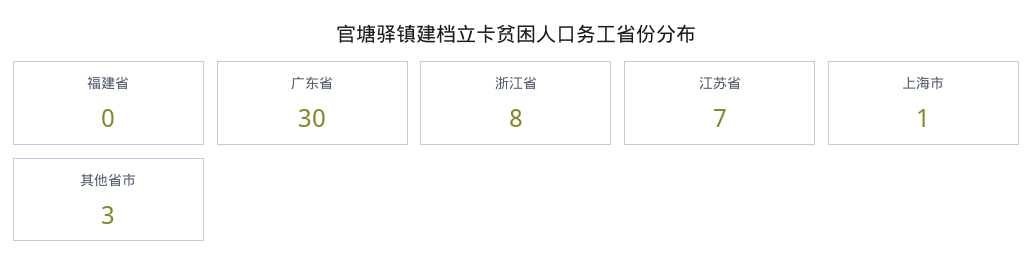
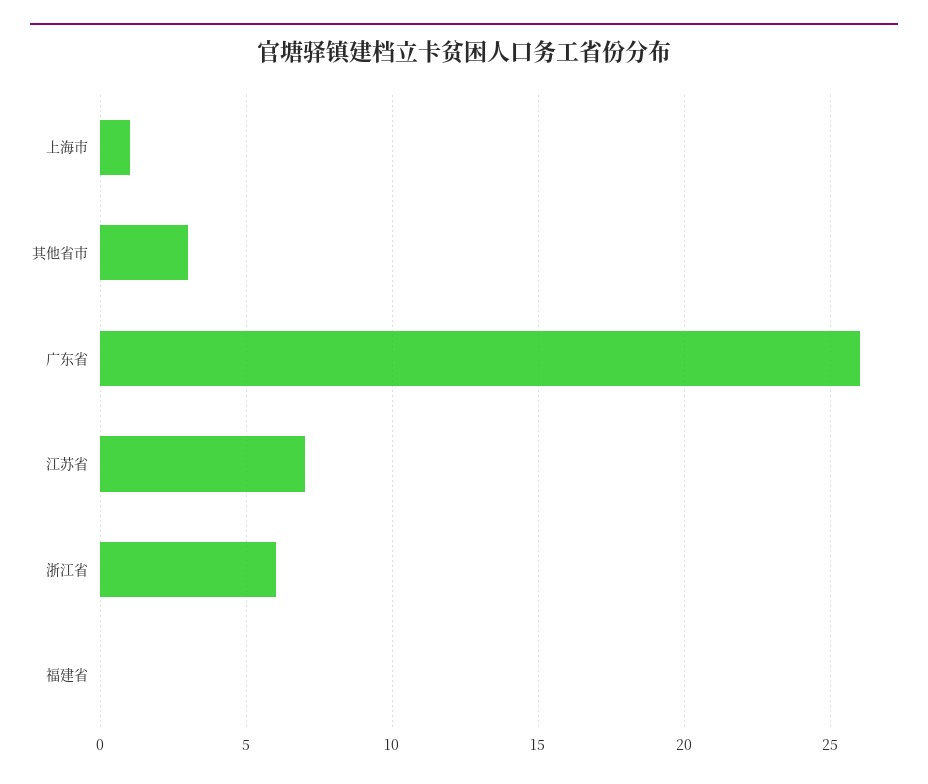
广东省: 30 -> 26
浙江省: 8 -> 6

